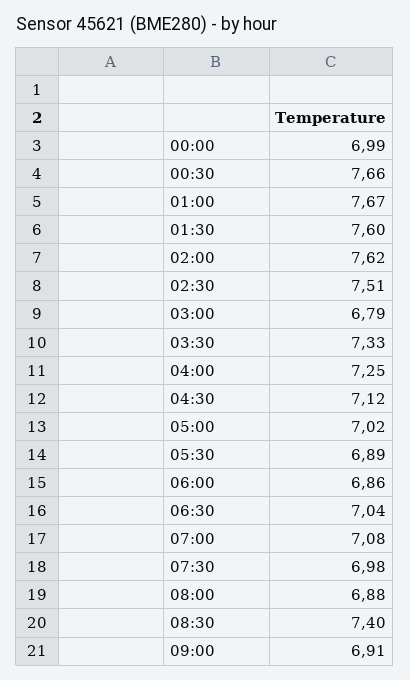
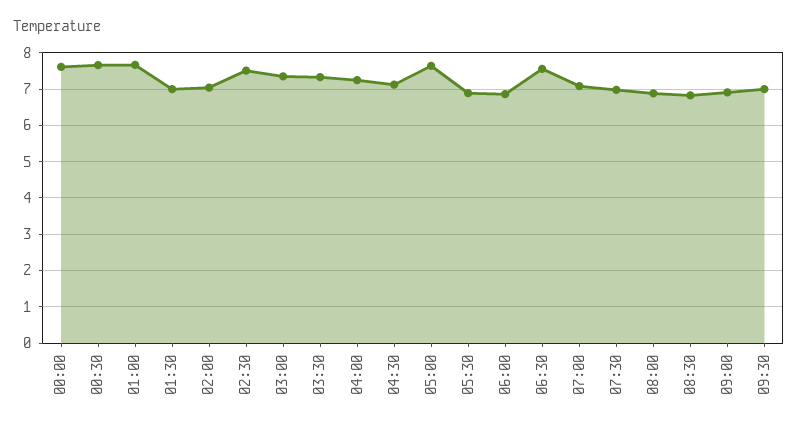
00:00: 6.99 -> 7.6
01:30: 7.6 -> 7
02:00: 7.62 -> 7
03:00: 6.79 -> 7.4
05:00: 7.02 -> 7.6
06:30: 7.04 -> 7.6
08:30: 7.4 -> 6.8
09:30: none -> 7

